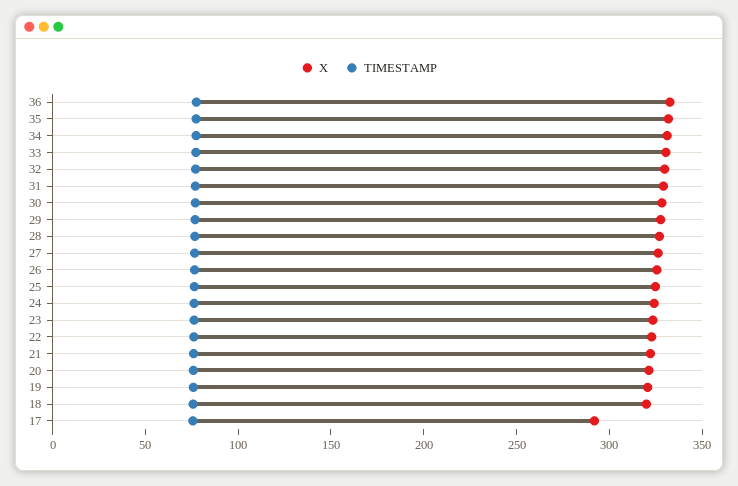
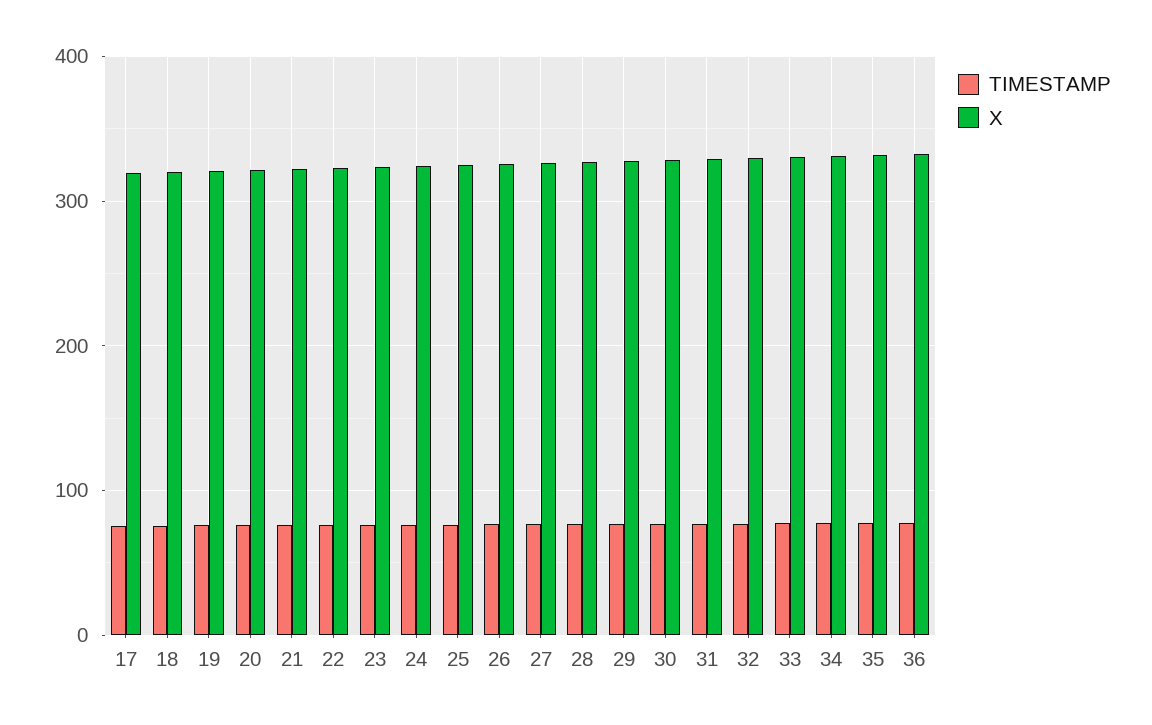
X, 17: 290 -> 320

